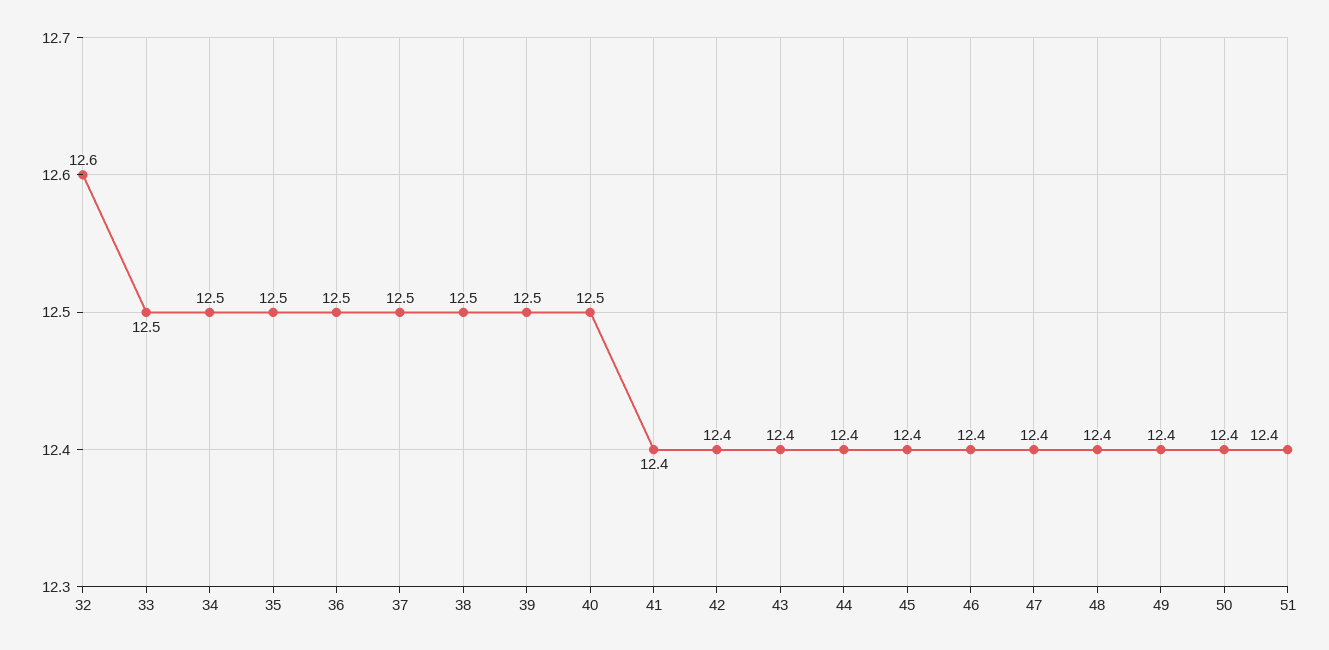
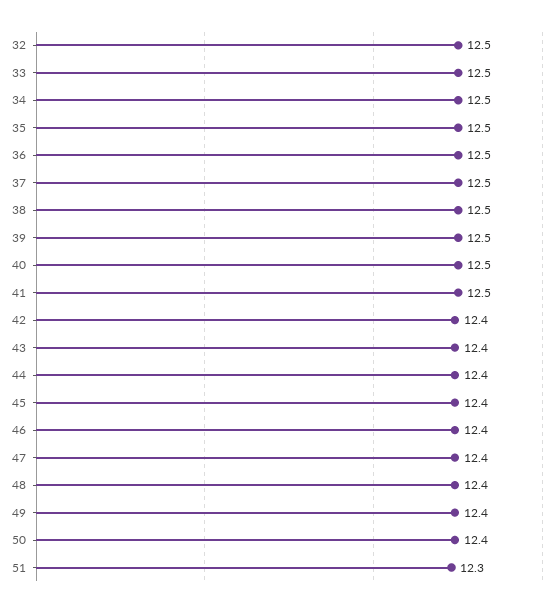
32: 12.6 -> 12.5
41: 12.4 -> 12.5
51: 12.4 -> 12.3

